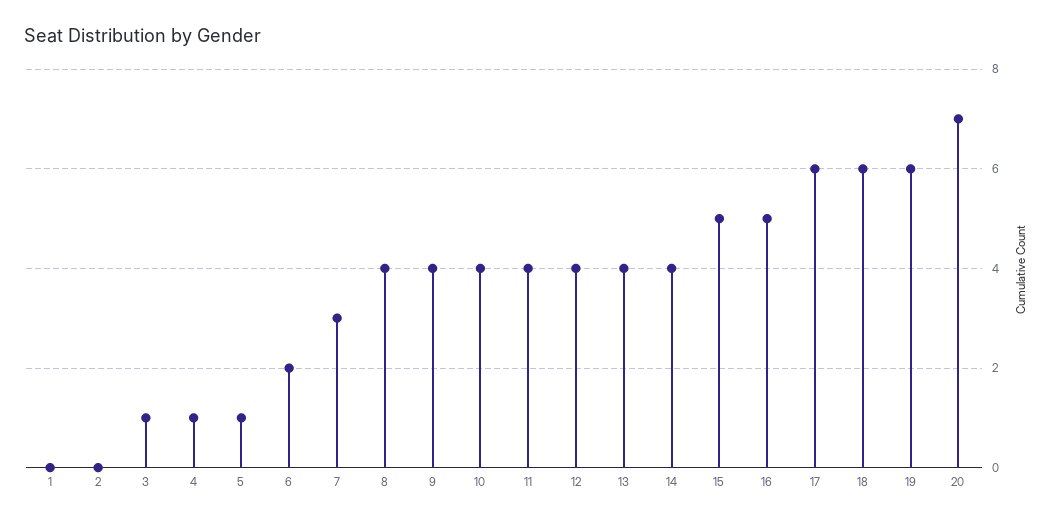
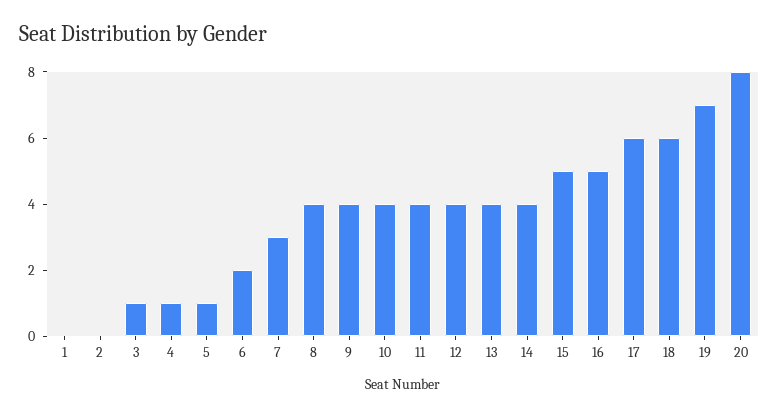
19: 6 -> 7
20: 7 -> 8

